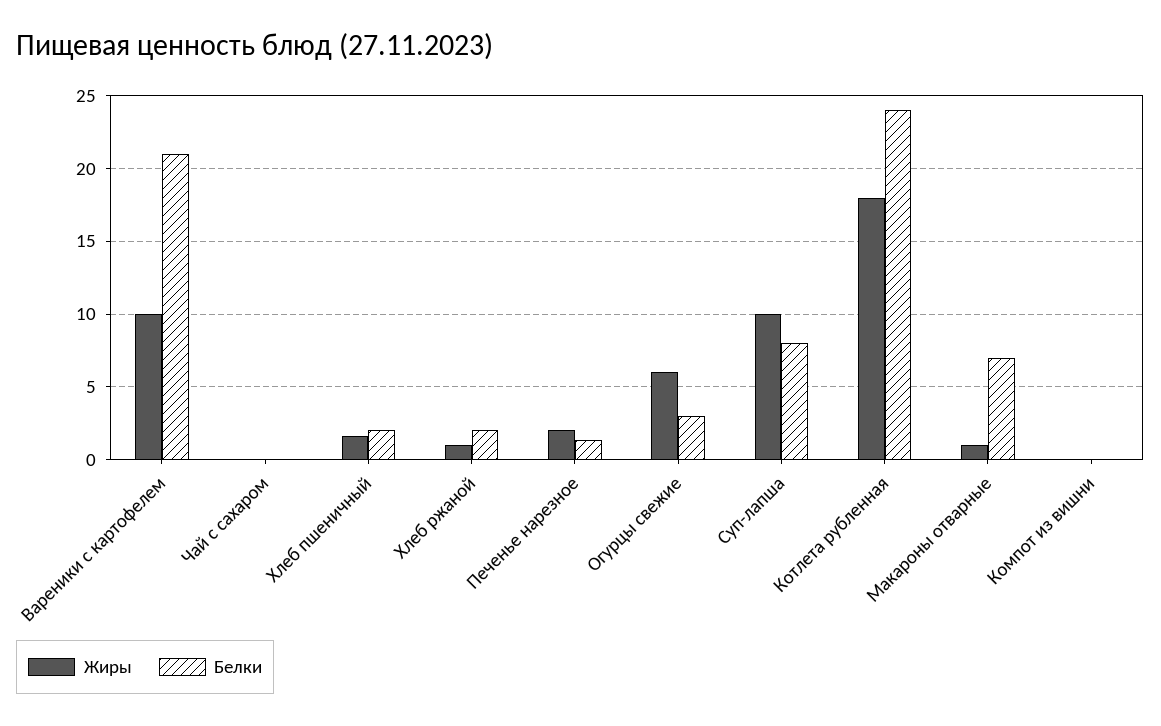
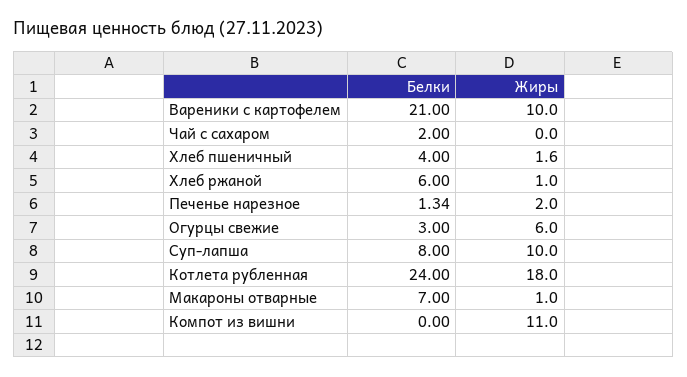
Белки, Чай с сахаром: 0 -> 2
Белки, Хлеб пшеничный: 2 -> 4
Белки, Хлеб ржаной: 2 -> 6
Жиры, Компот из вишни: 0 -> 11

